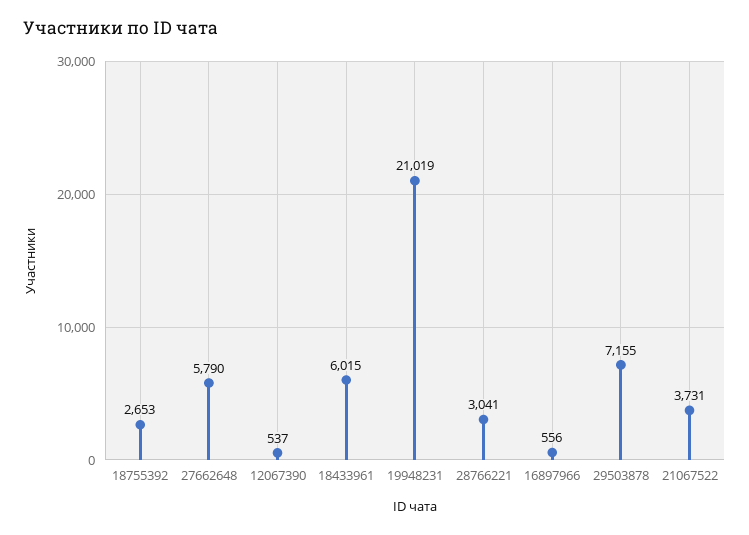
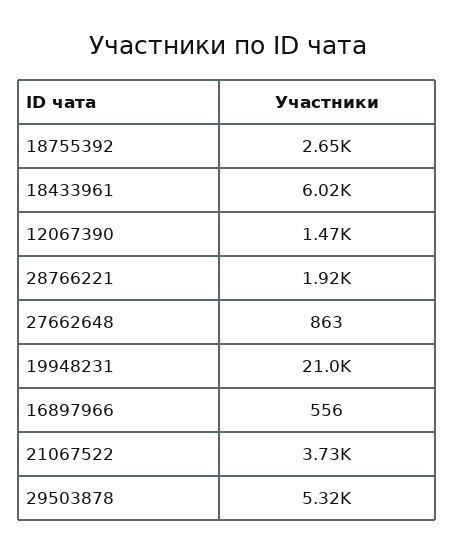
27662648: 5790 -> 863
12067390: 537 -> 1470
28766221: 3041 -> 1920
29503878: 7155 -> 5320

